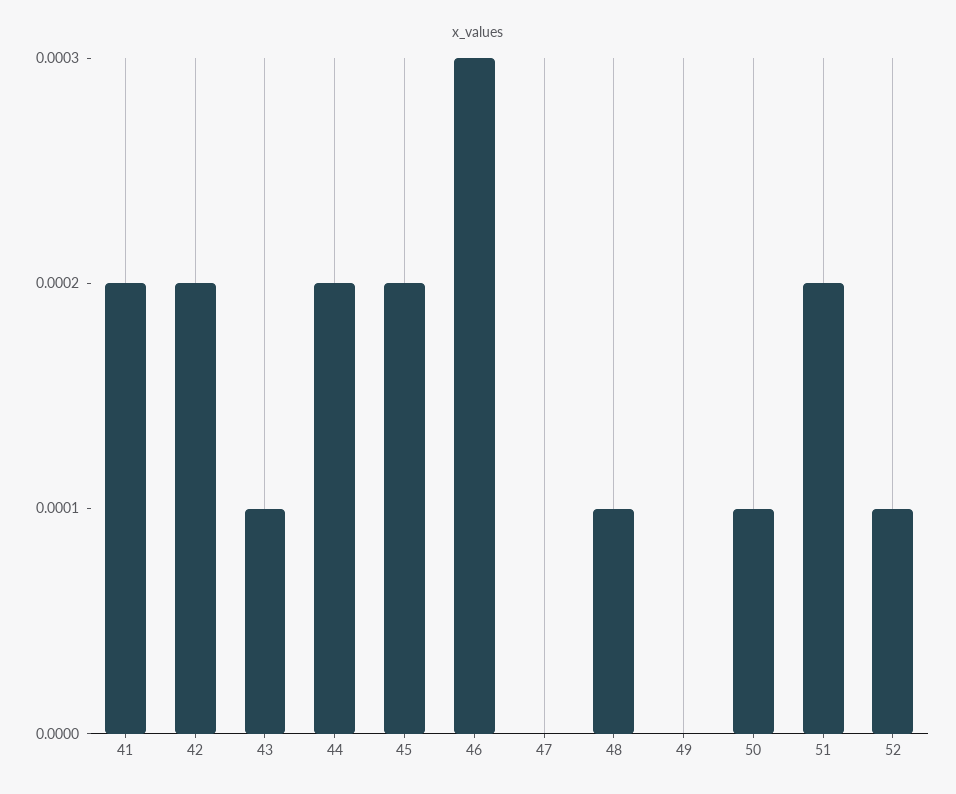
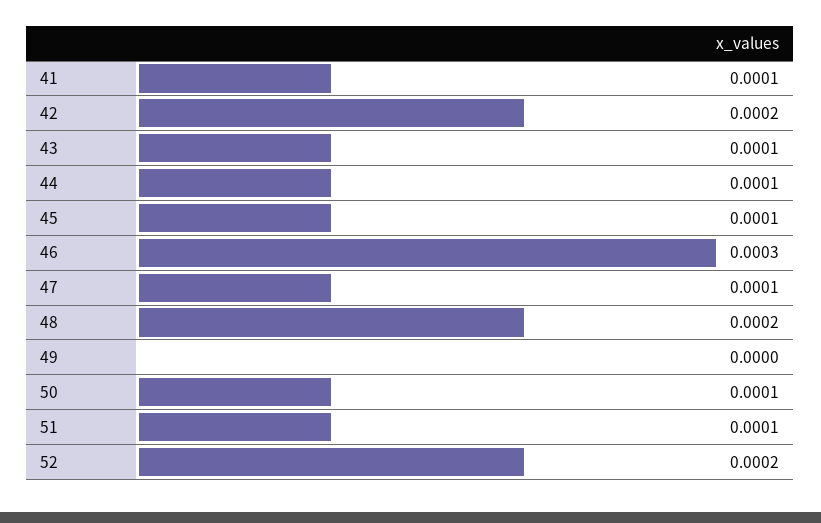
41: 0.0002 -> 0.0001
44: 0.0002 -> 0.0001
45: 0.0002 -> 0.0001
47: 0 -> 0.0001
48: 0.0001 -> 0.0002
51: 0.0002 -> 0.0001
52: 0.0001 -> 0.0002

